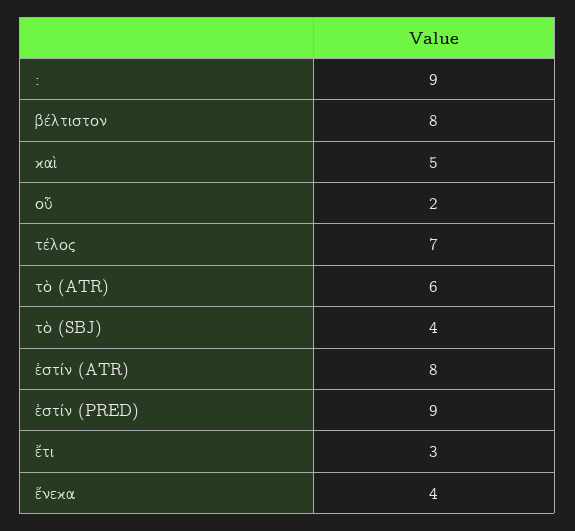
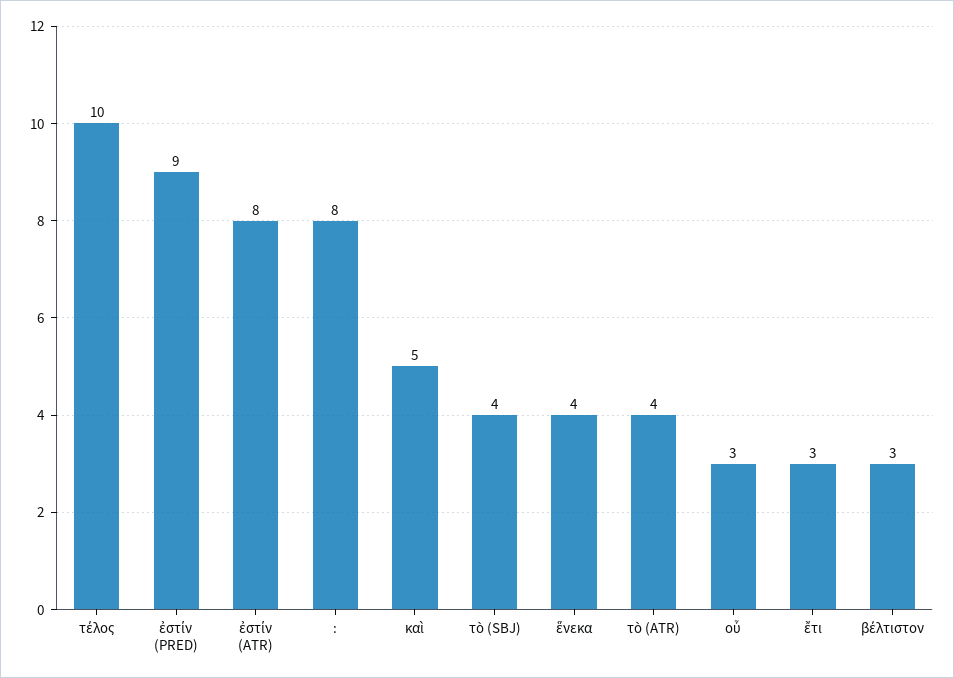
:: 9 -> 8
βέλτιστον: 8 -> 3
οὗ: 2 -> 3
τέλος: 7 -> 10
τὸ (ATR): 6 -> 4

